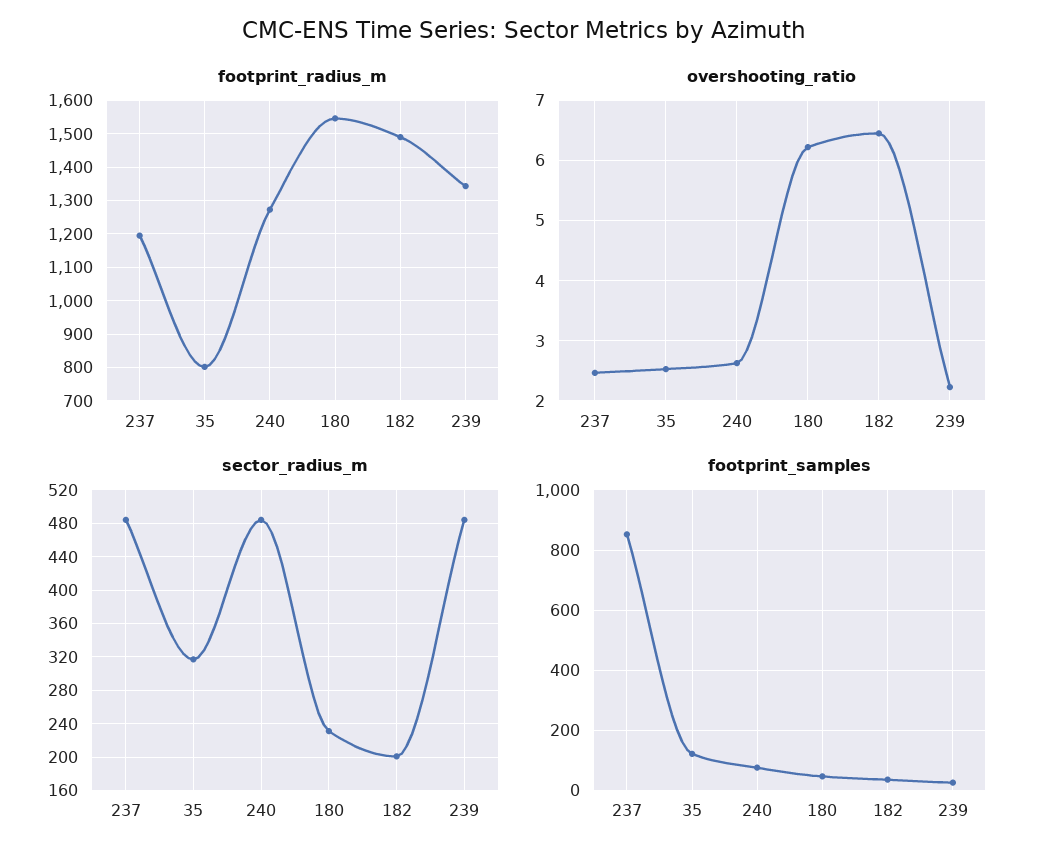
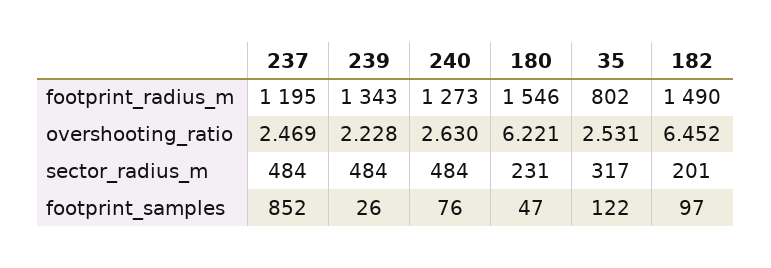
footprint_samples, 182: 40 -> 97

